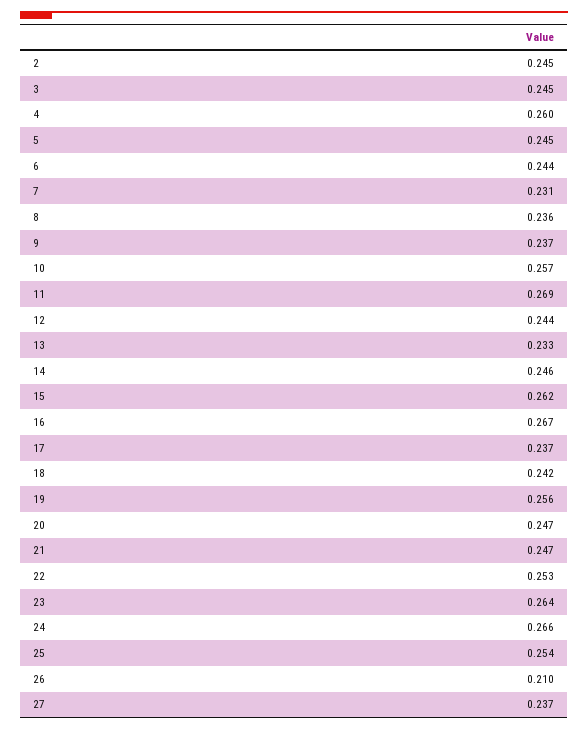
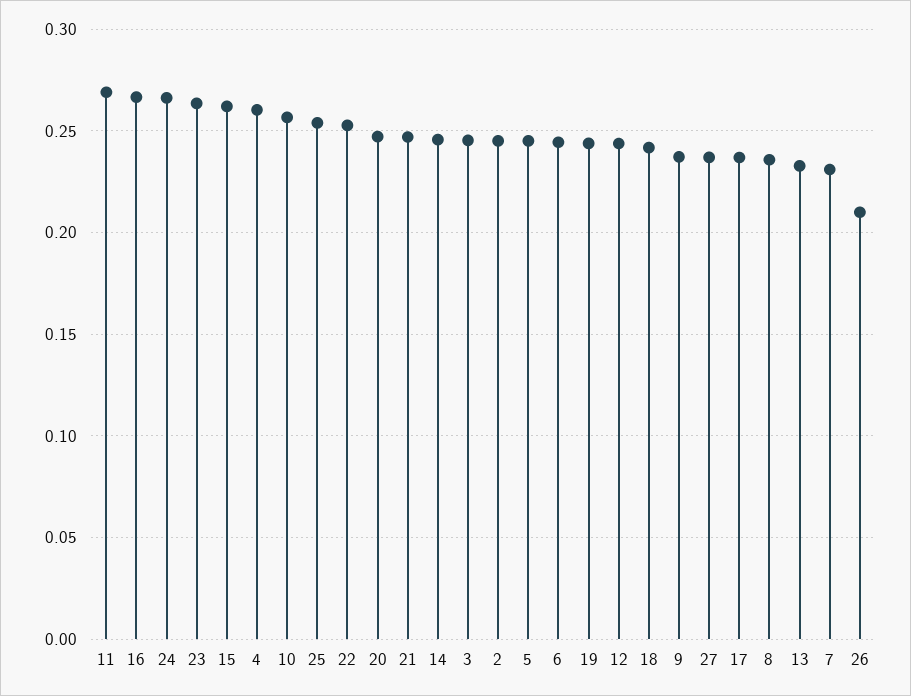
19: 0.256 -> 0.245

